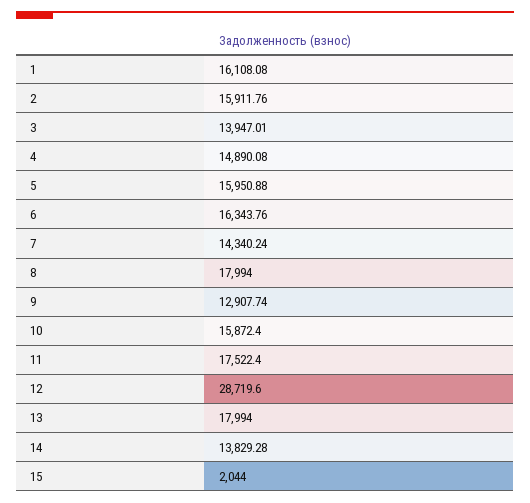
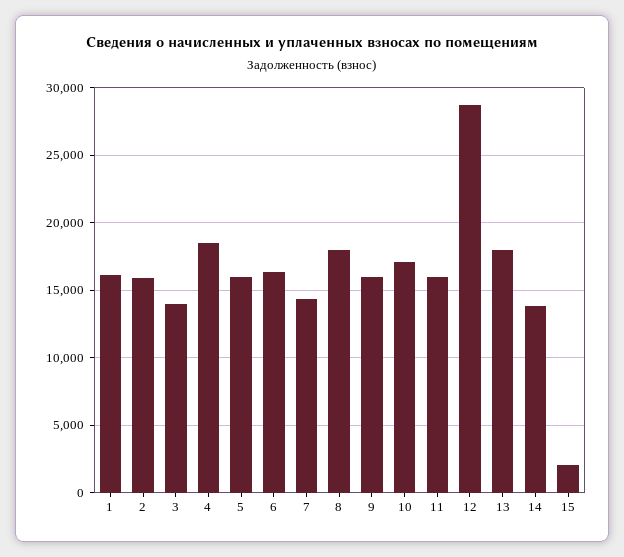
4: 14890.08 -> 18500
9: 12907.74 -> 16000
10: 15872.4 -> 17000
11: 17522.4 -> 16000

